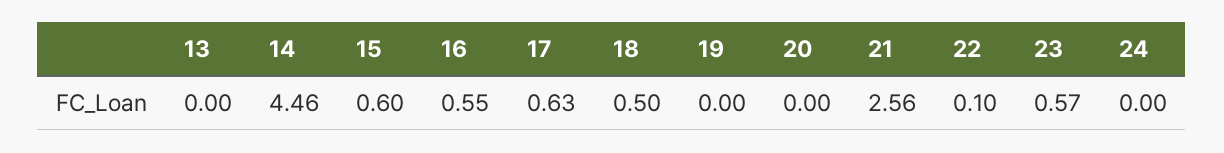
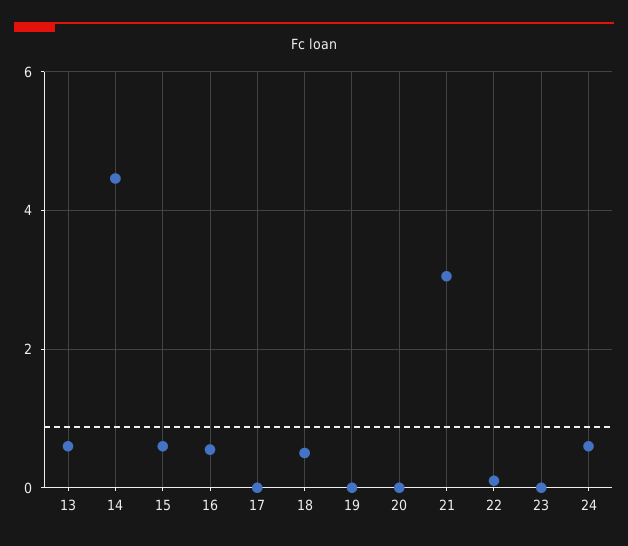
13: 0 -> 0.6
17: 0.63 -> 0
21: 2.56 -> 3
23: 0.57 -> 0
24: 0 -> 0.6

